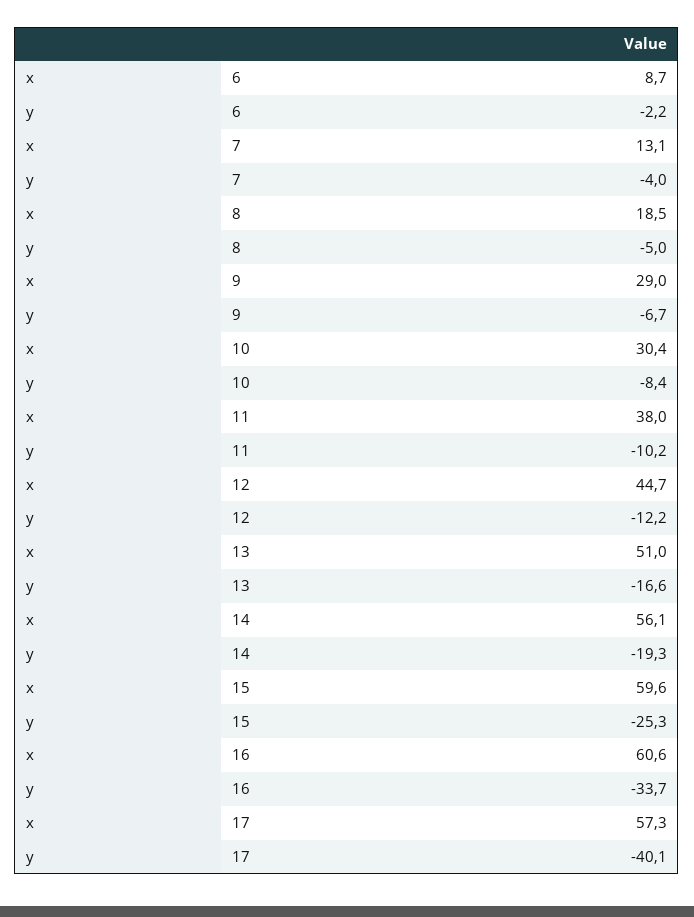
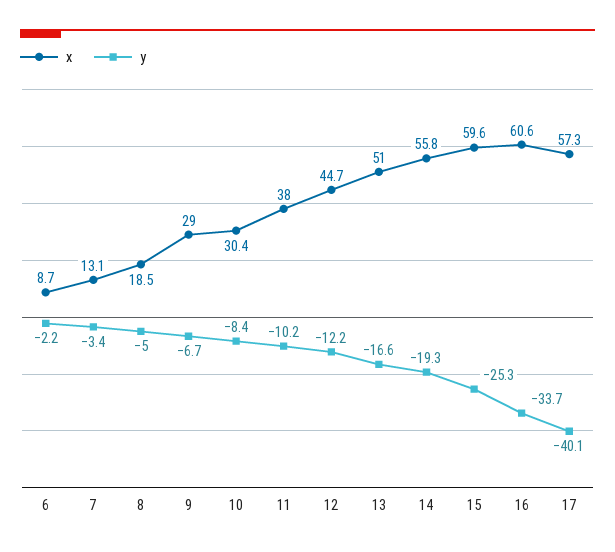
y, 7: -4 -> -3.4
x, 14: 56.1 -> 55.8

